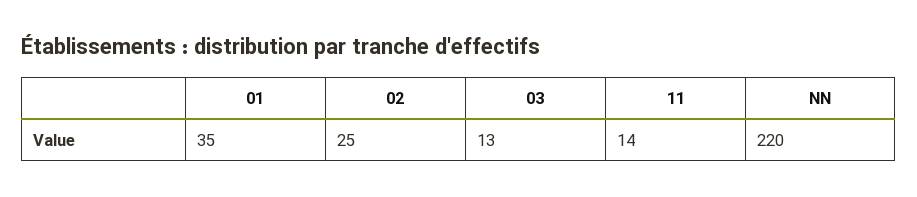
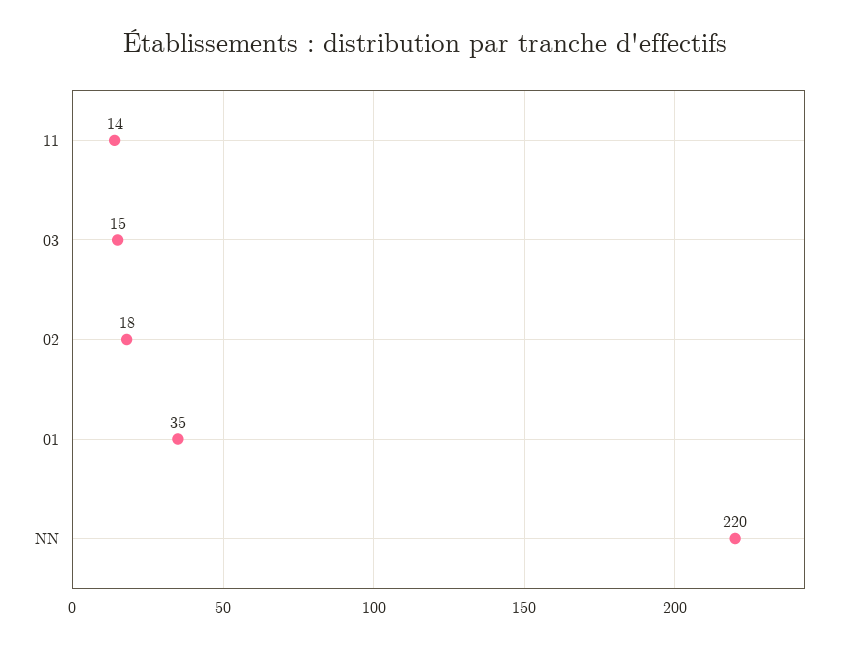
02: 25 -> 18
03: 13 -> 15

